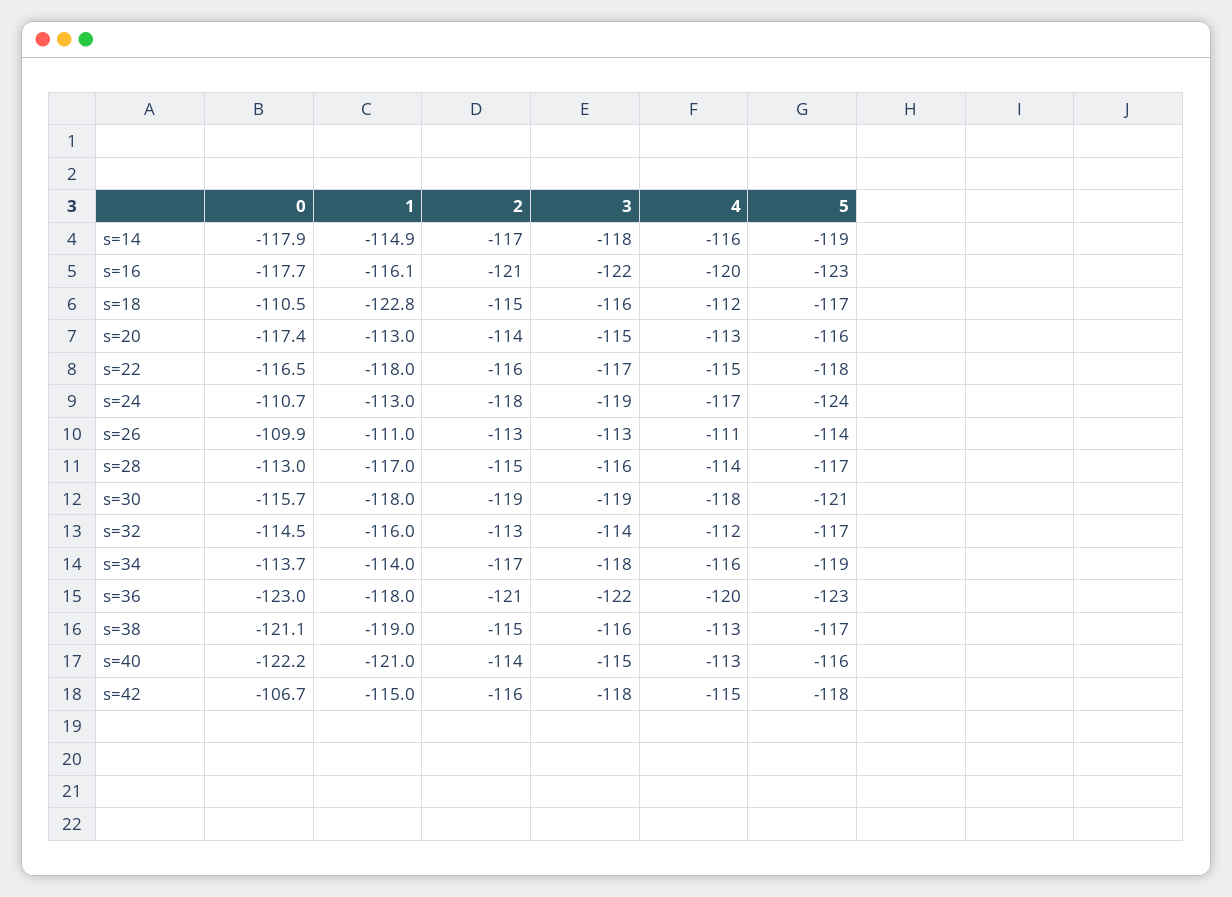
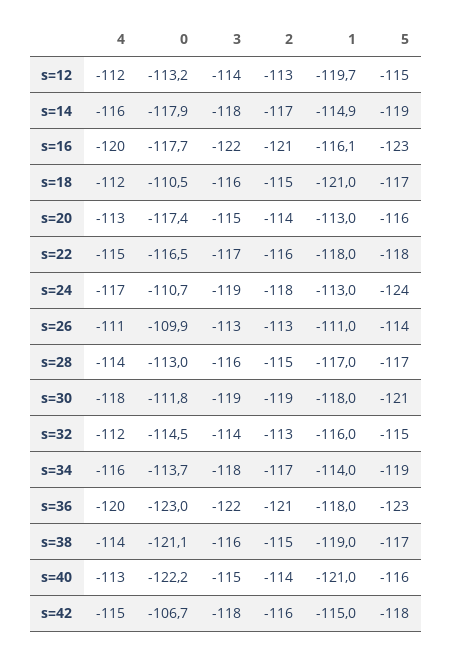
1, s=18: -122.8 -> -121
0, s=30: -115.7 -> -111.8
5, s=32: -117 -> -115
4, s=38: -113 -> -114
4, s=12: none -> -112
0, s=12: none -> -113.2
3, s=12: none -> -114
2, s=12: none -> -113
1, s=12: none -> -119.7
5, s=12: none -> -115

